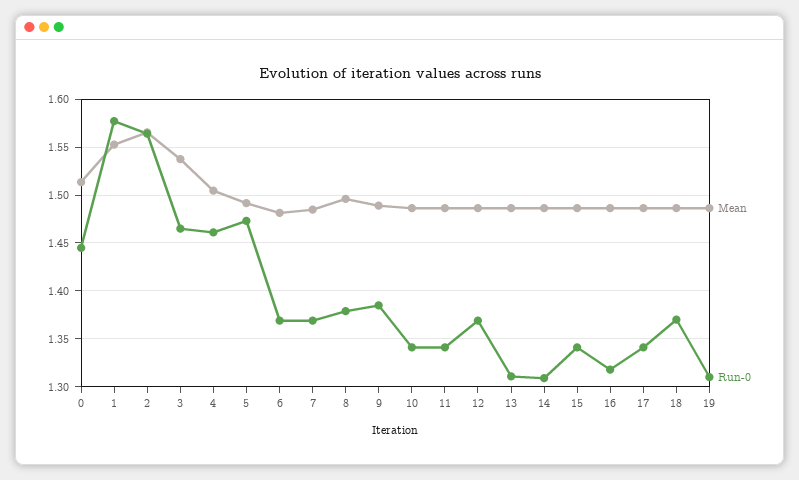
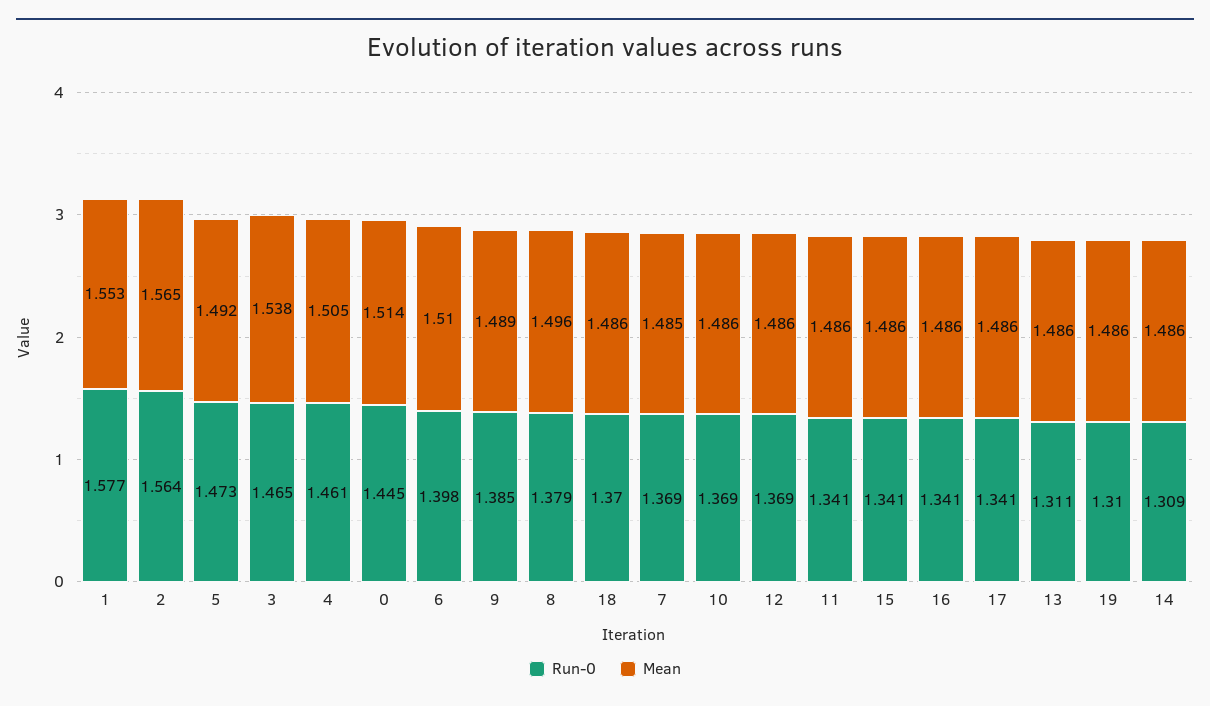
Mean, 6: 1.48 -> 1.51
Run-0, 6: 1.37 -> 1.398
Run-0, 10: 1.34 -> 1.369
Run-0, 16: 1.32 -> 1.341

